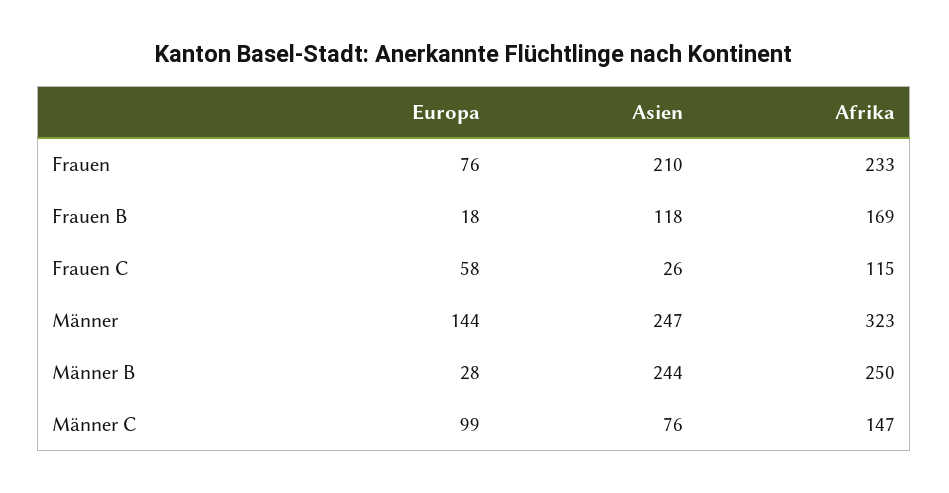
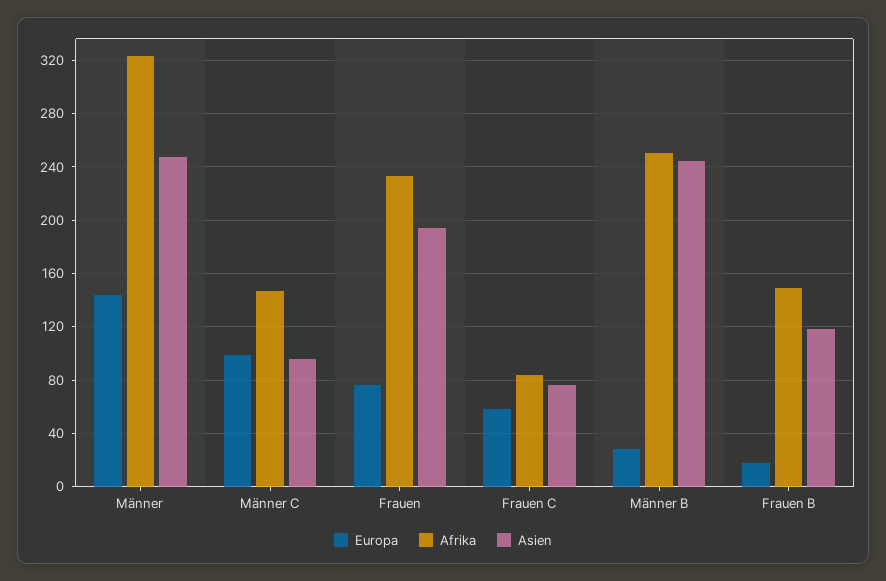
Asien, Frauen: 210 -> 195
Afrika, Frauen B: 169 -> 150
Asien, Frauen C: 26 -> 75
Afrika, Frauen C: 115 -> 85
Asien, Männer C: 76 -> 95

